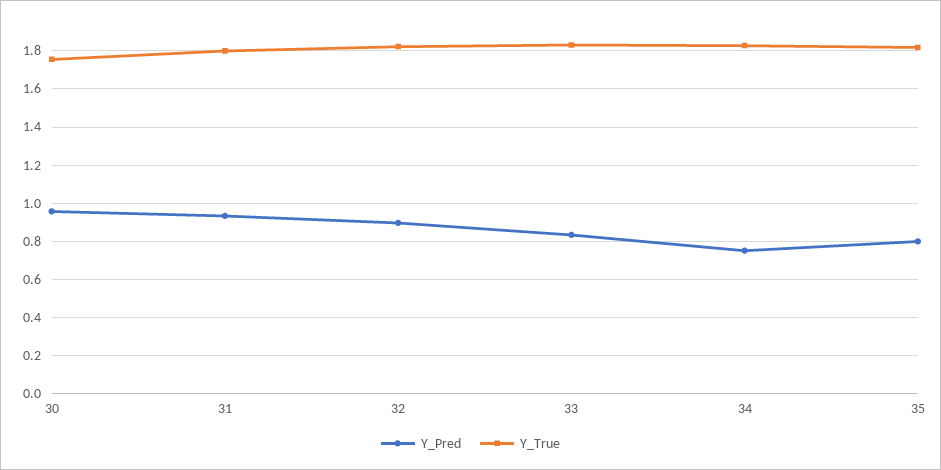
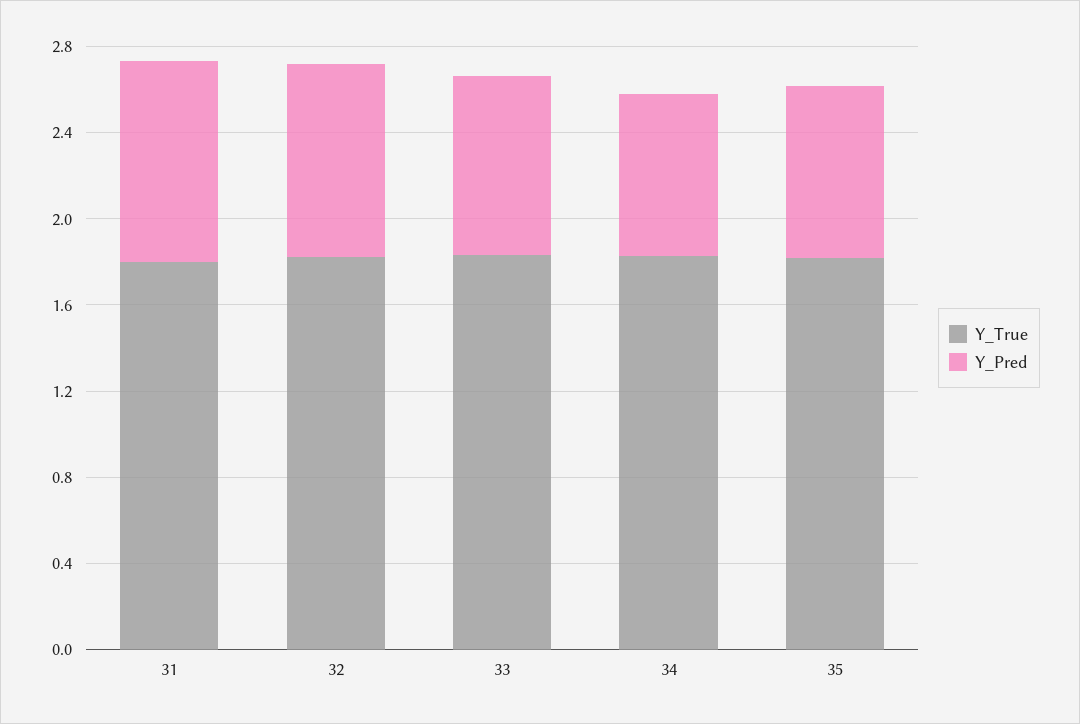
Y_Pred, 30: 0.95 -> none
Y_True, 30: 1.75 -> none

